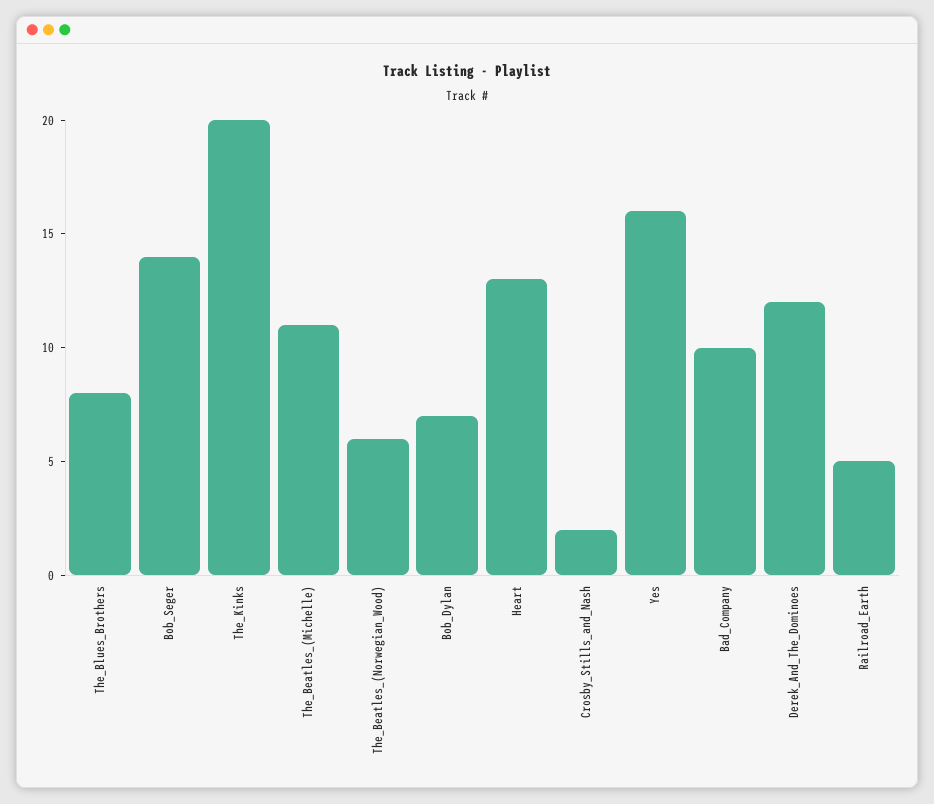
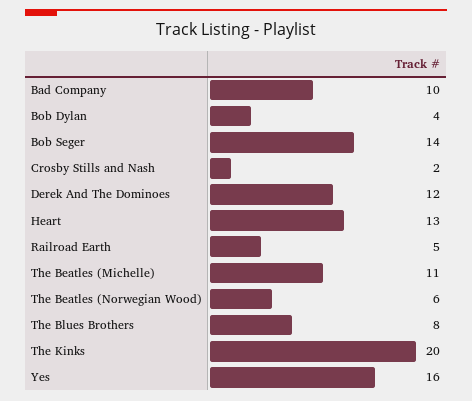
Bob_Dylan: 7 -> 4

